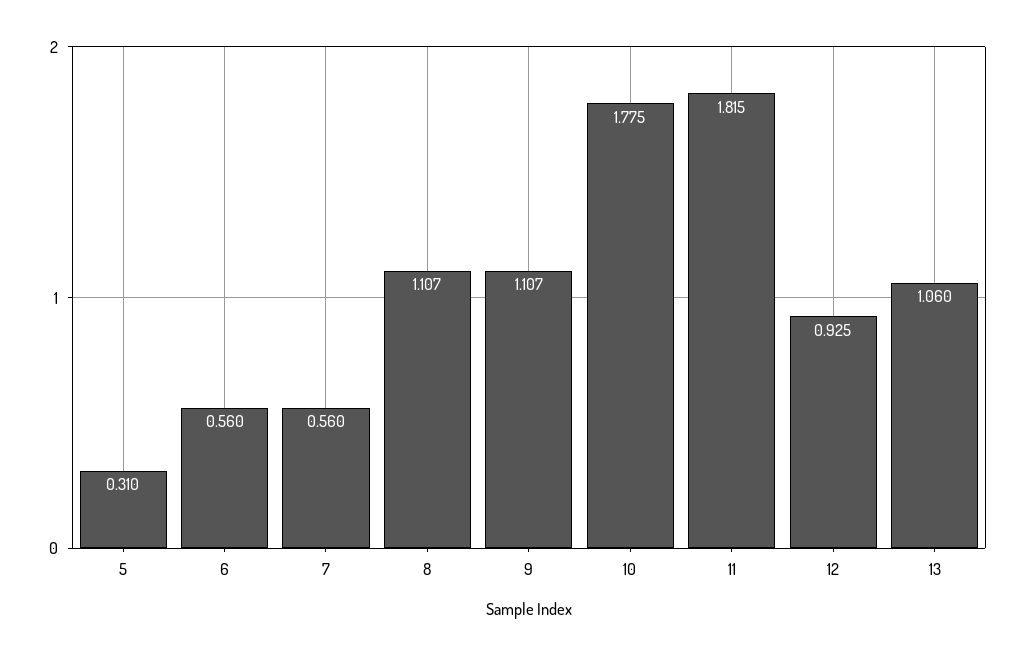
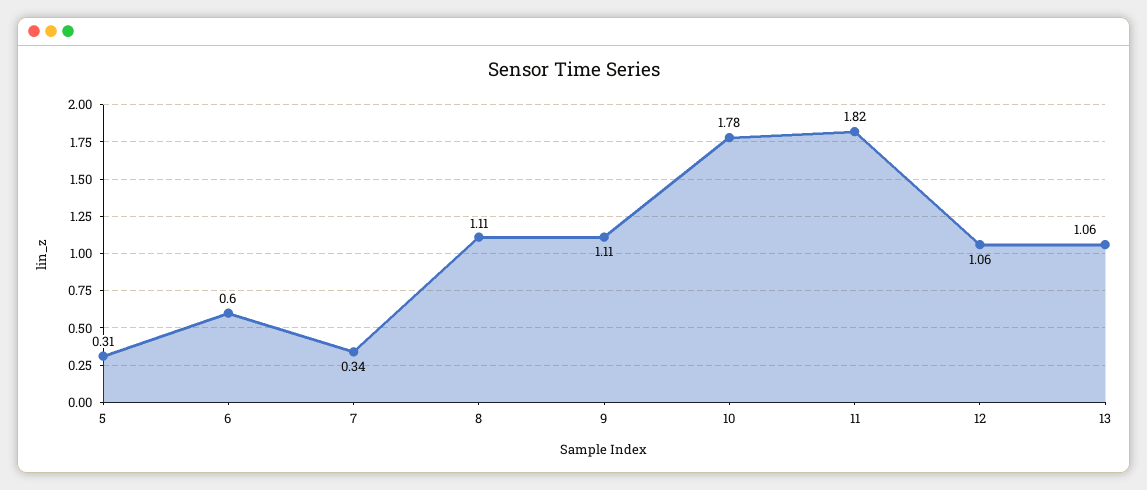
6: 0.56 -> 0.6
7: 0.56 -> 0.34
12: 0.925 -> 1.06

